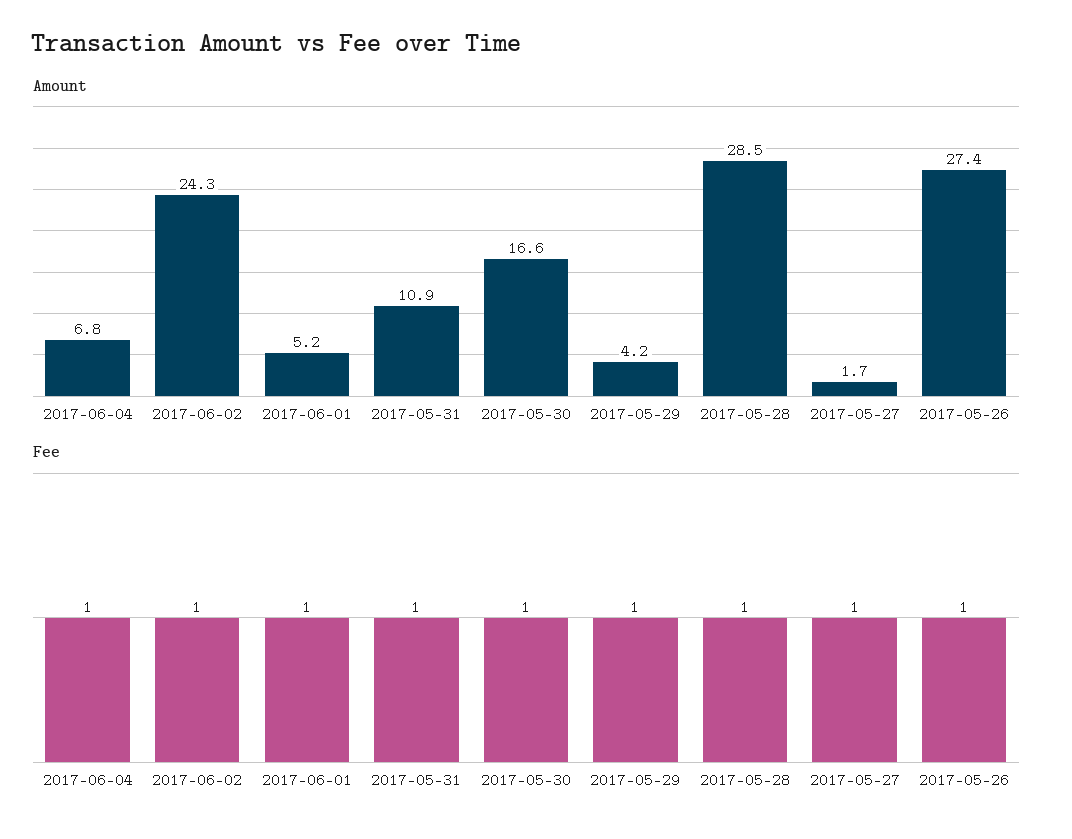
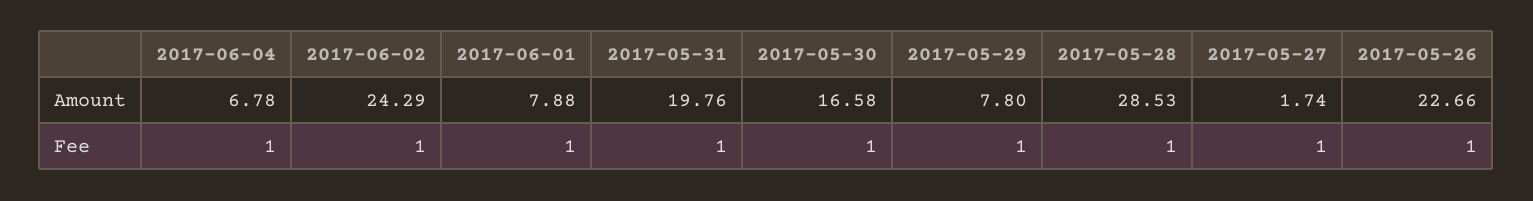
Amount, 2017-06-01: 5.2 -> 7.88
Amount, 2017-05-31: 10.9 -> 19.76
Amount, 2017-05-29: 4.2 -> 7.8
Amount, 2017-05-26: 27.4 -> 22.66

